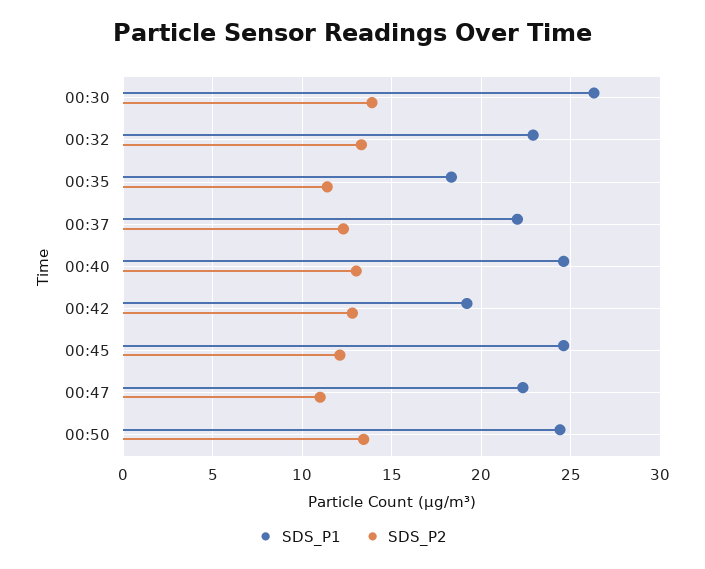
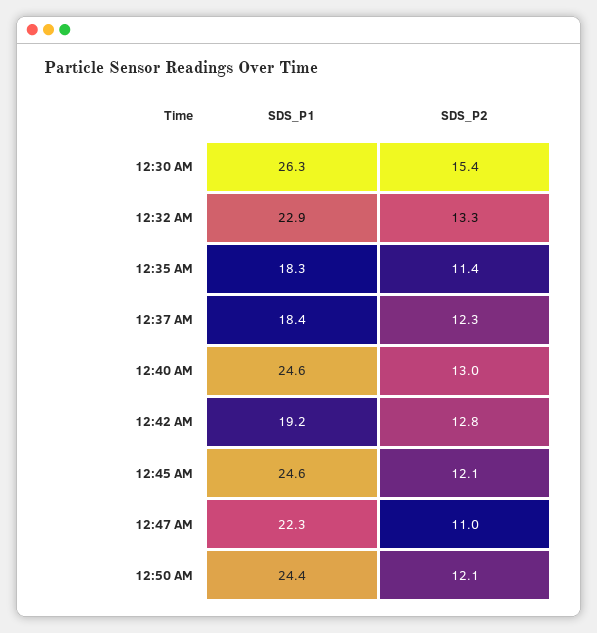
SDS_P2, 00:30: 14 -> 15.4
SDS_P1, 00:37: 22 -> 18.4
SDS_P2, 00:50: 13.5 -> 12.1

